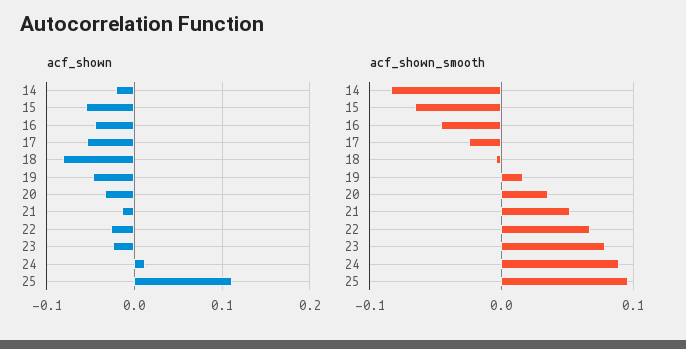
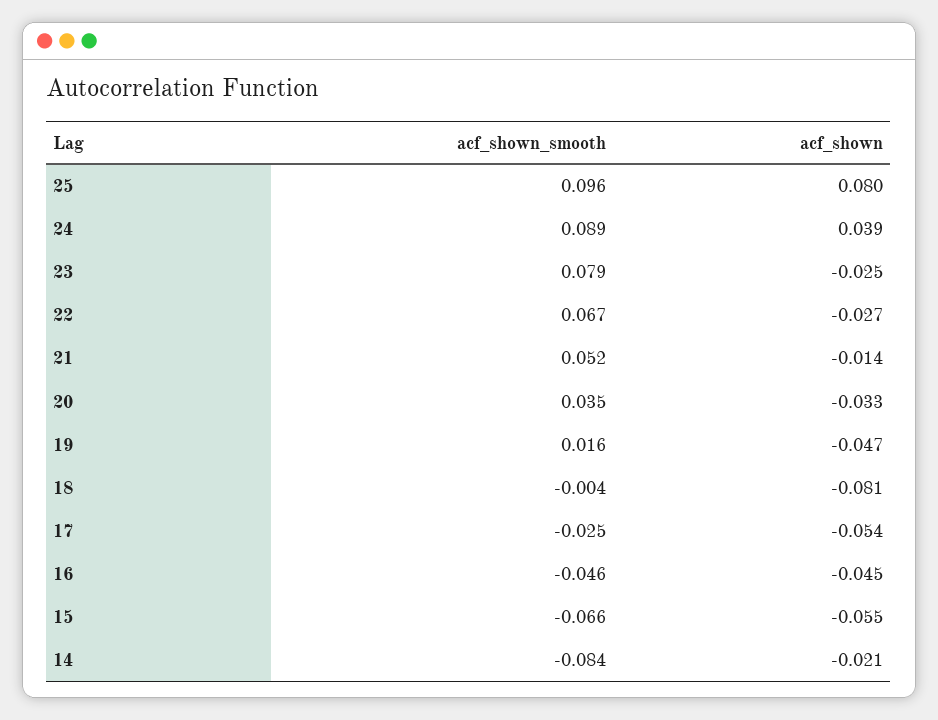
acf_shown, 24: 0.01 -> 0.039
acf_shown, 25: 0.11 -> 0.08

